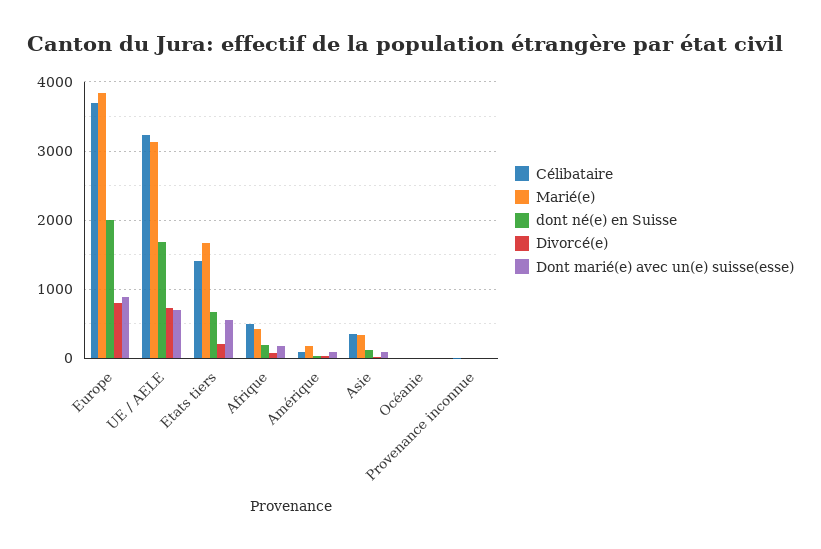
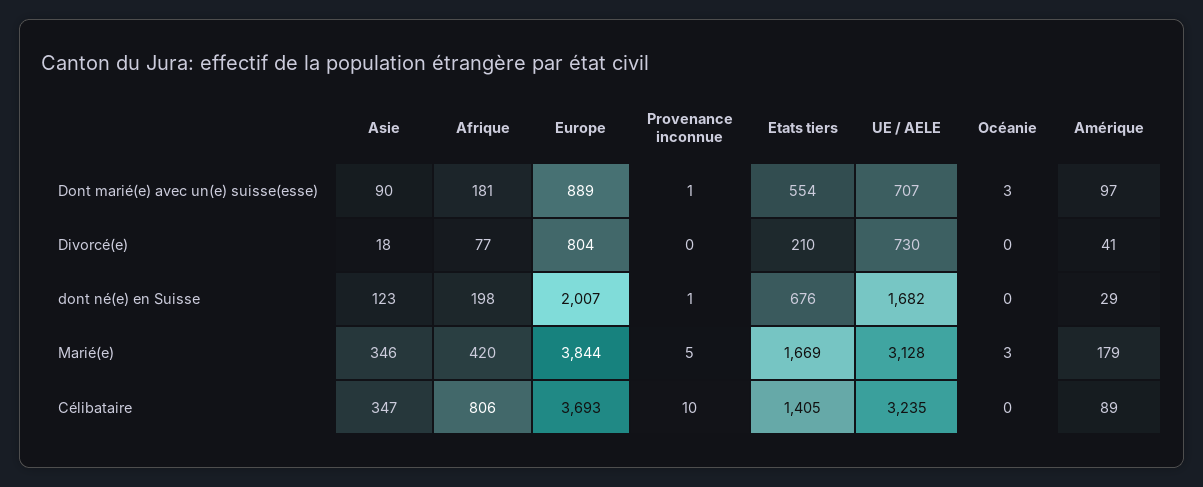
Célibataire, Afrique: 500 -> 806

